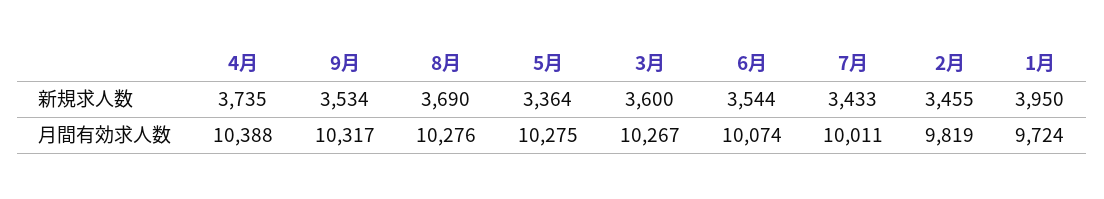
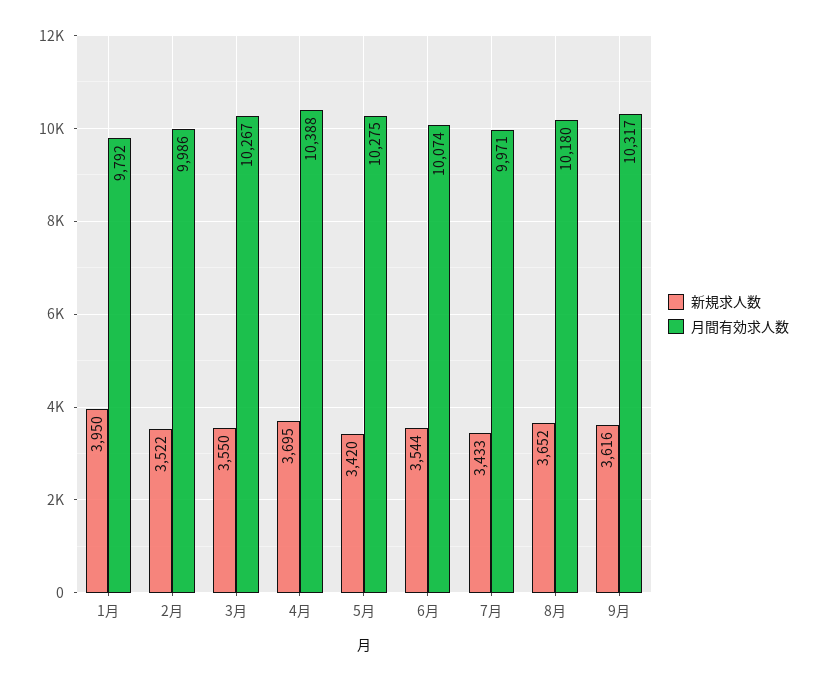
新規求人数, 4月: 3735 -> 3695
新規求人数, 9月: 3534 -> 3616
新規求人数, 8月: 3690 -> 3652
新規求人数, 5月: 3364 -> 3420
新規求人数, 3月: 3600 -> 3550
新規求人数, 2月: 3455 -> 3522
月間有効求人数, 8月: 10276 -> 10180
月間有効求人数, 7月: 10011 -> 9971
月間有効求人数, 2月: 9819 -> 9986
月間有効求人数, 1月: 9724 -> 9792

